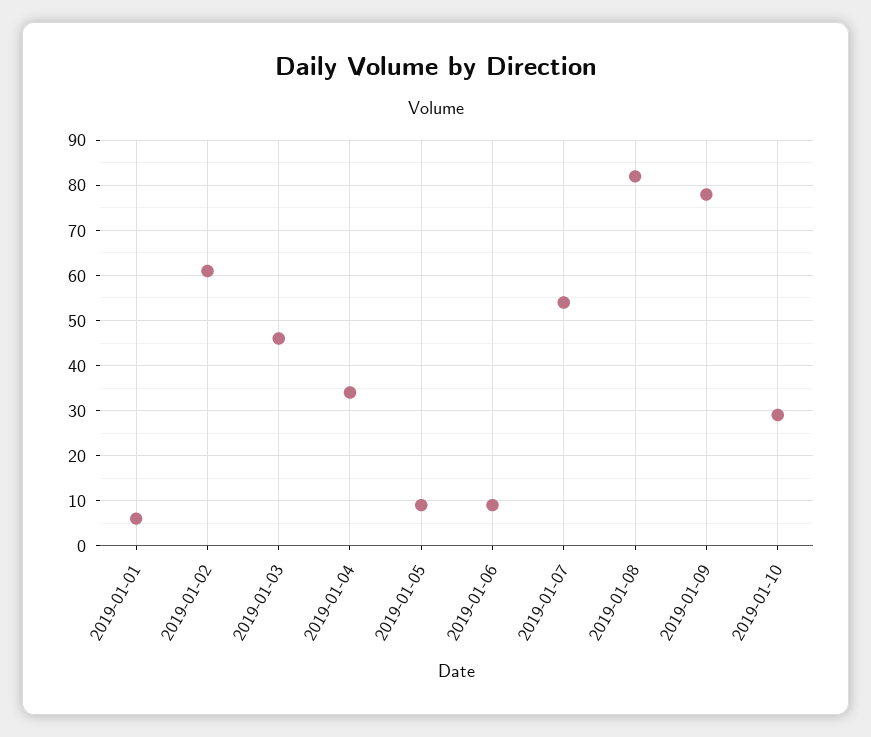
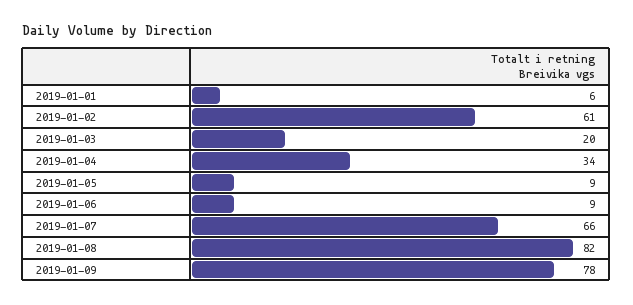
2019-01-03: 45 -> 20
2019-01-07: 55 -> 66
2019-01-10: 30 -> none

